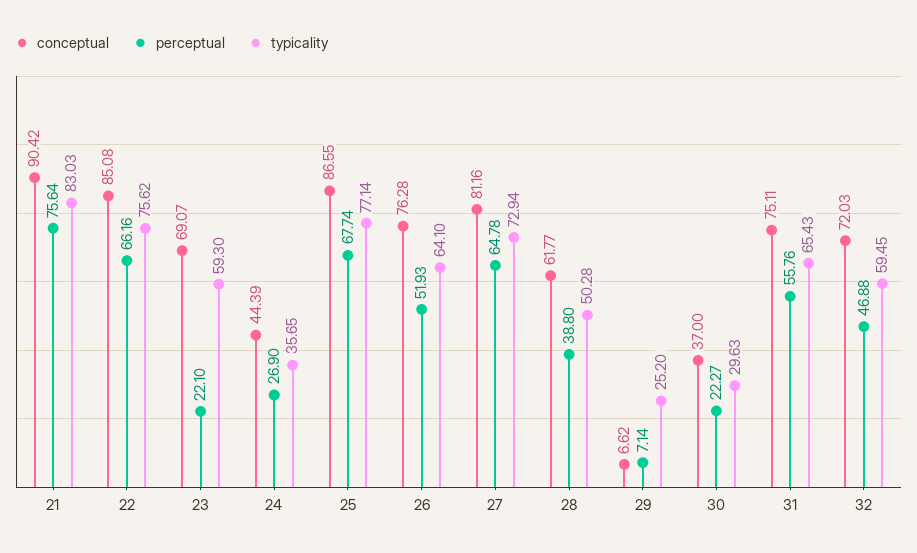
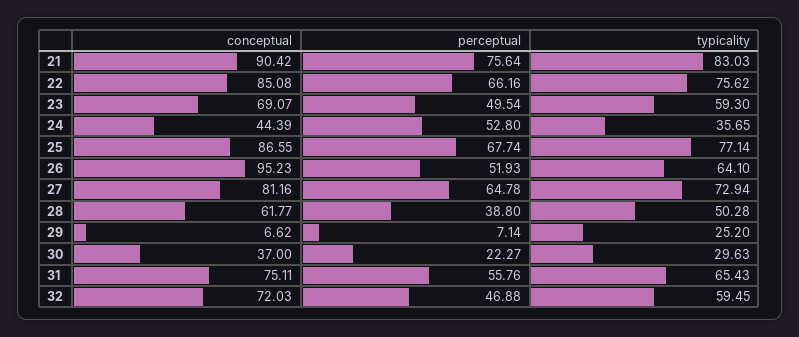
perceptual, 23: 22.1 -> 49.54
perceptual, 24: 26.9 -> 52.8
conceptual, 26: 76.28 -> 95.23

